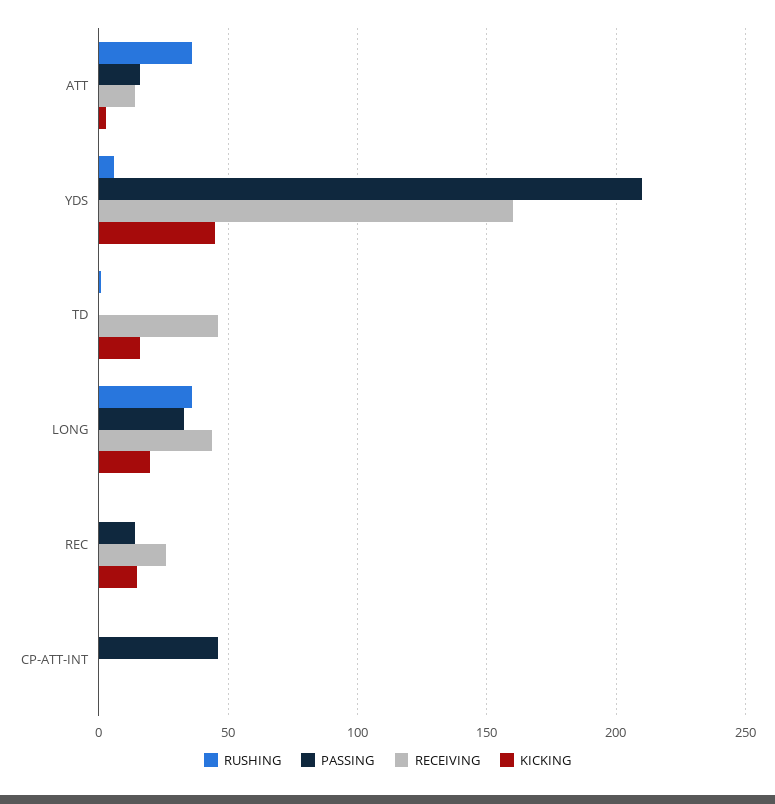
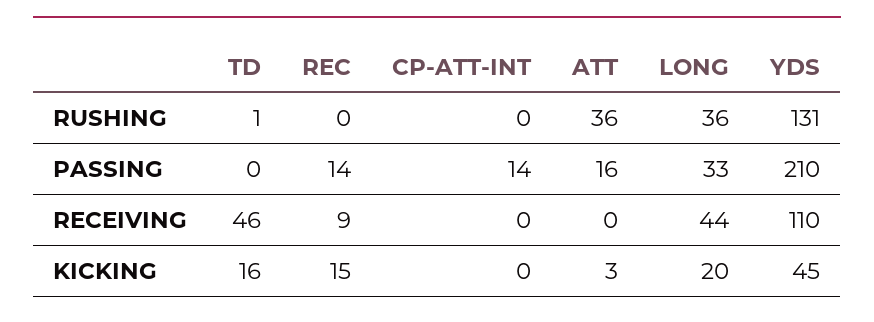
RECEIVING, ATT: 15 -> 0
RUSHING, YDS: 5 -> 131
RECEIVING, YDS: 160 -> 110
RECEIVING, REC: 25 -> 9
PASSING, CP-ATT-INT: 45 -> 14

